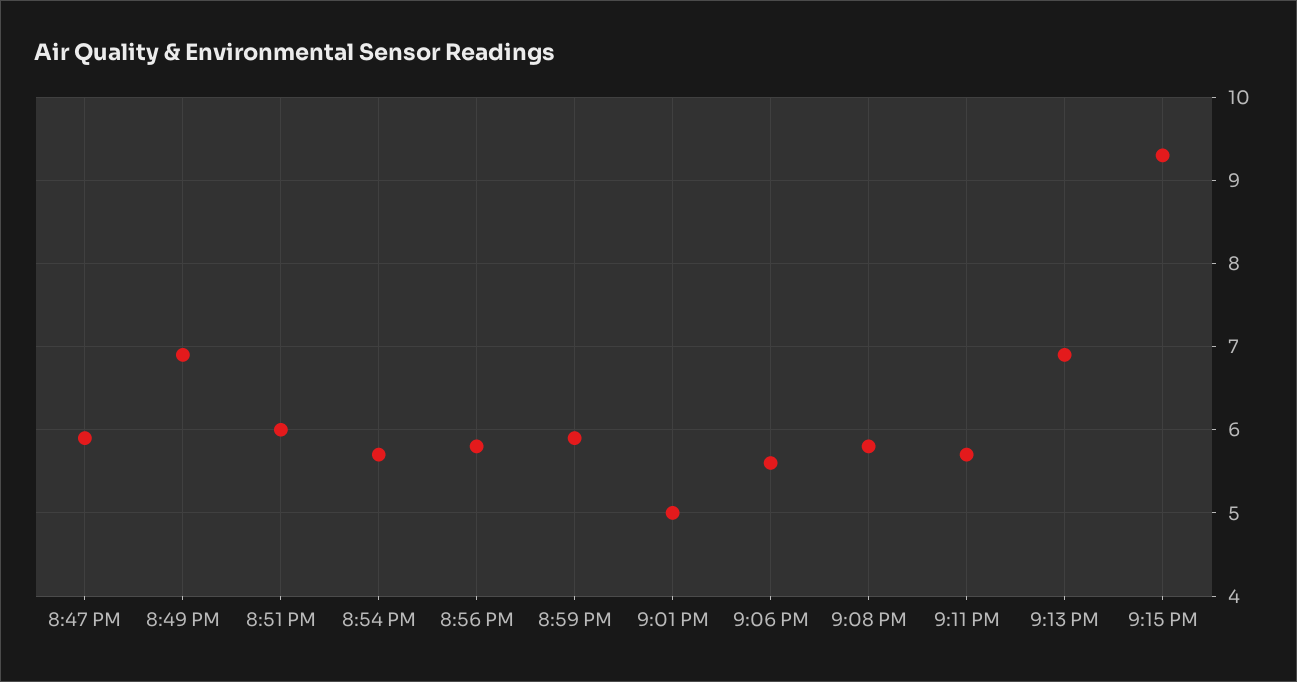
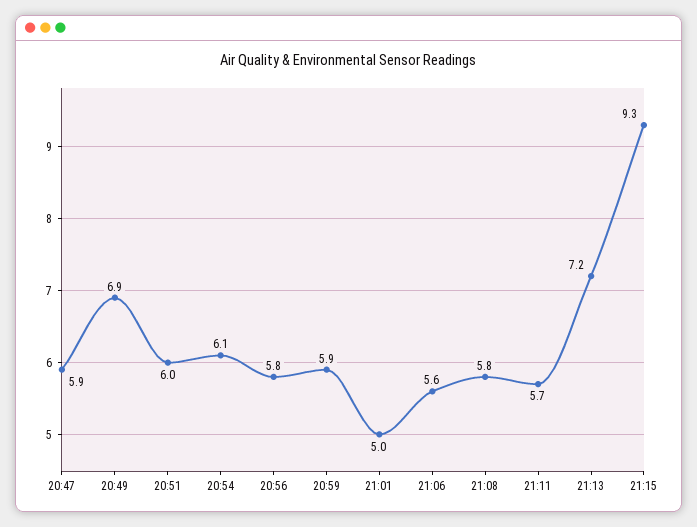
8:54 PM: 5.7 -> 6.1
9:13 PM: 6.9 -> 7.2

